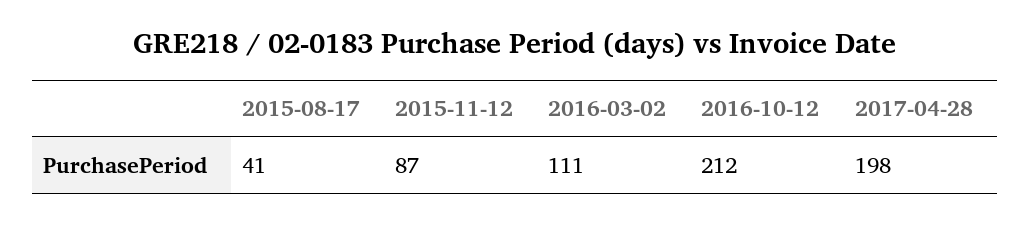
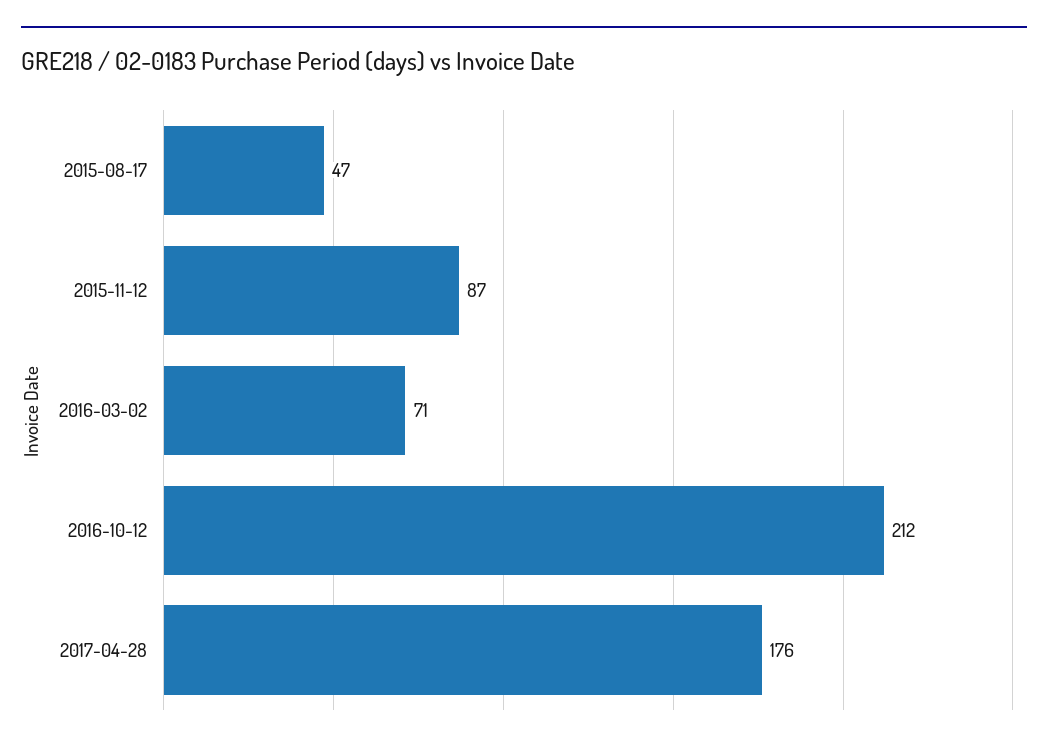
2015-08-17: 41 -> 47
2016-03-02: 111 -> 71
2017-04-28: 198 -> 176

